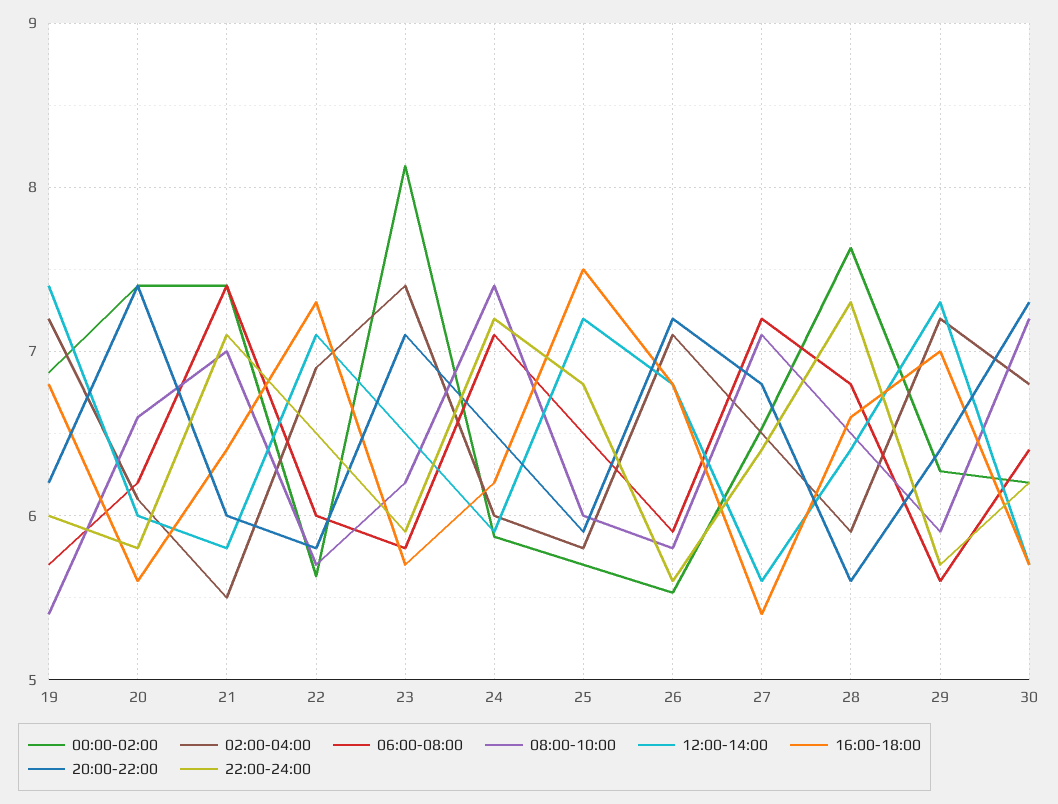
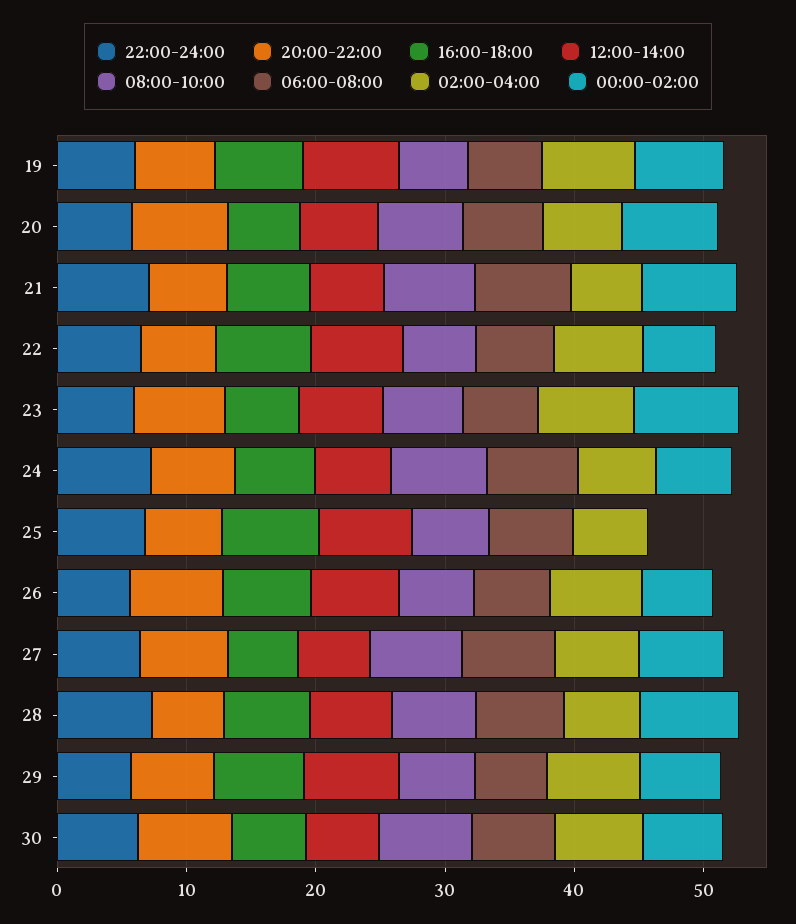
00:00-02:00, 25: 5.7 -> 0

